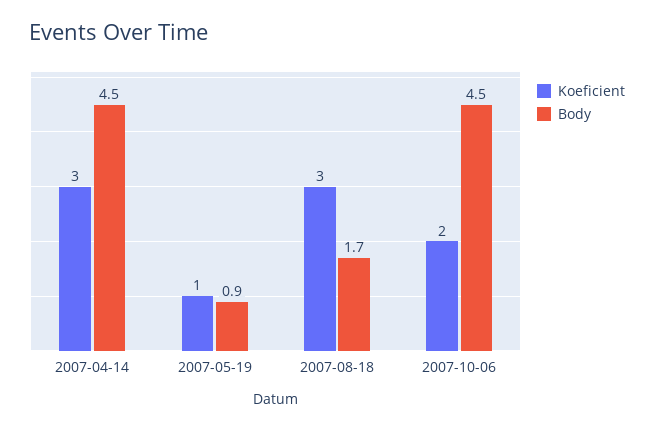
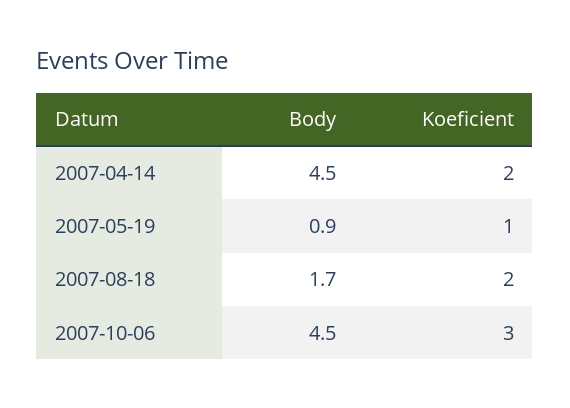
Koeficient, 2007-04-14: 3 -> 2
Koeficient, 2007-08-18: 3 -> 2
Koeficient, 2007-10-06: 2 -> 3

